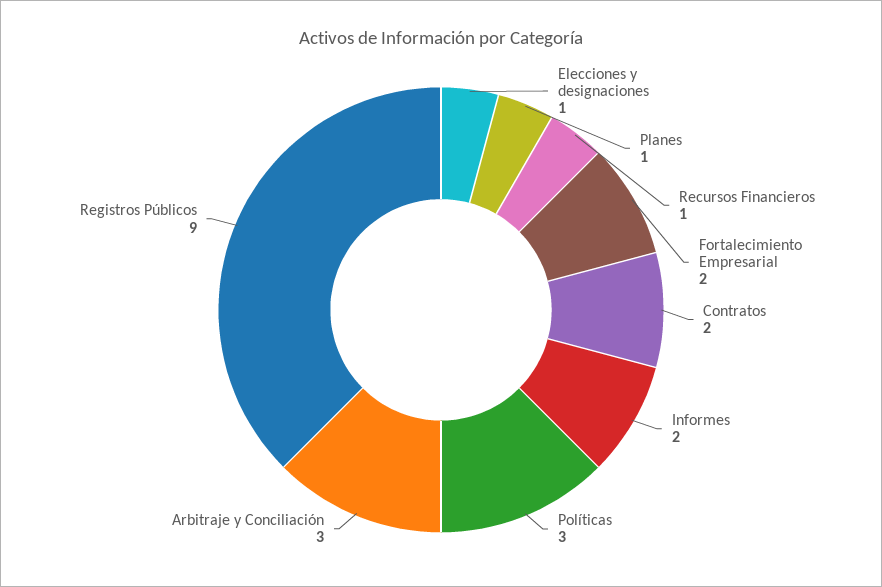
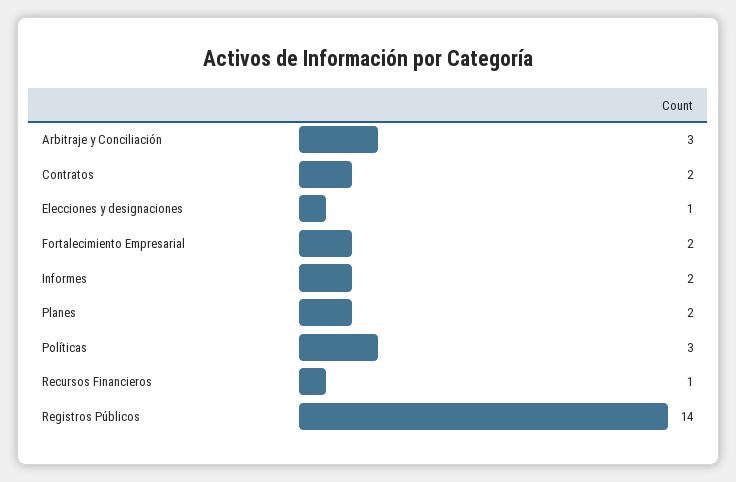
Planes: 1 -> 2
Registros Públicos: 9 -> 14

